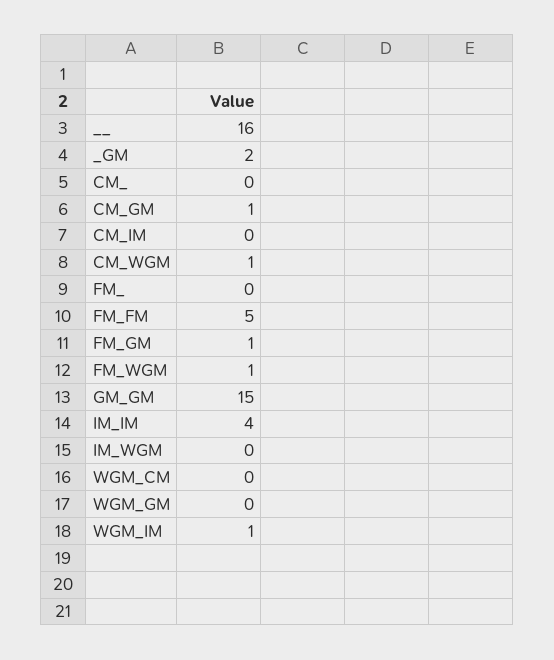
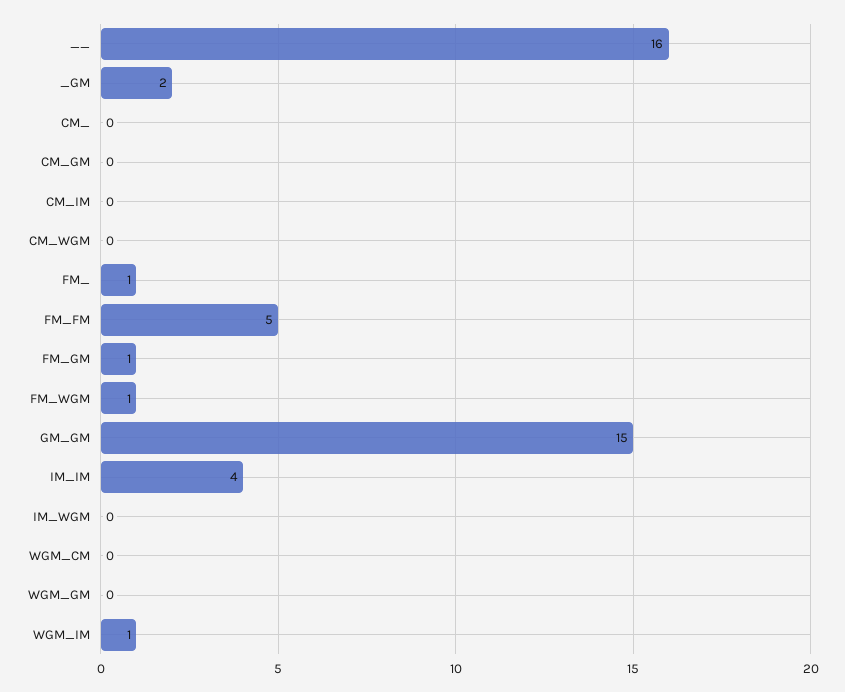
CM_GM: 1 -> 0
CM_WGM: 1 -> 0
FM_: 0 -> 1

